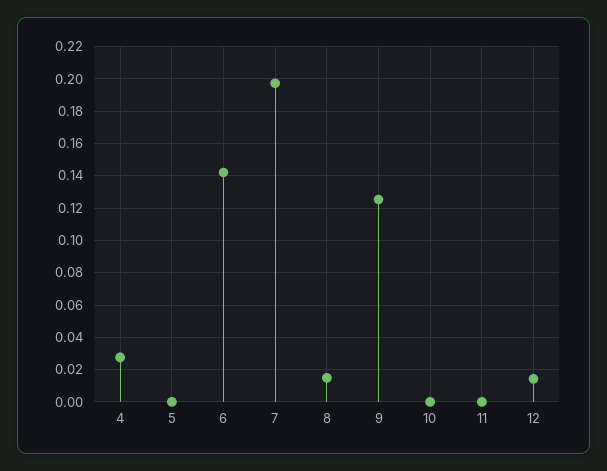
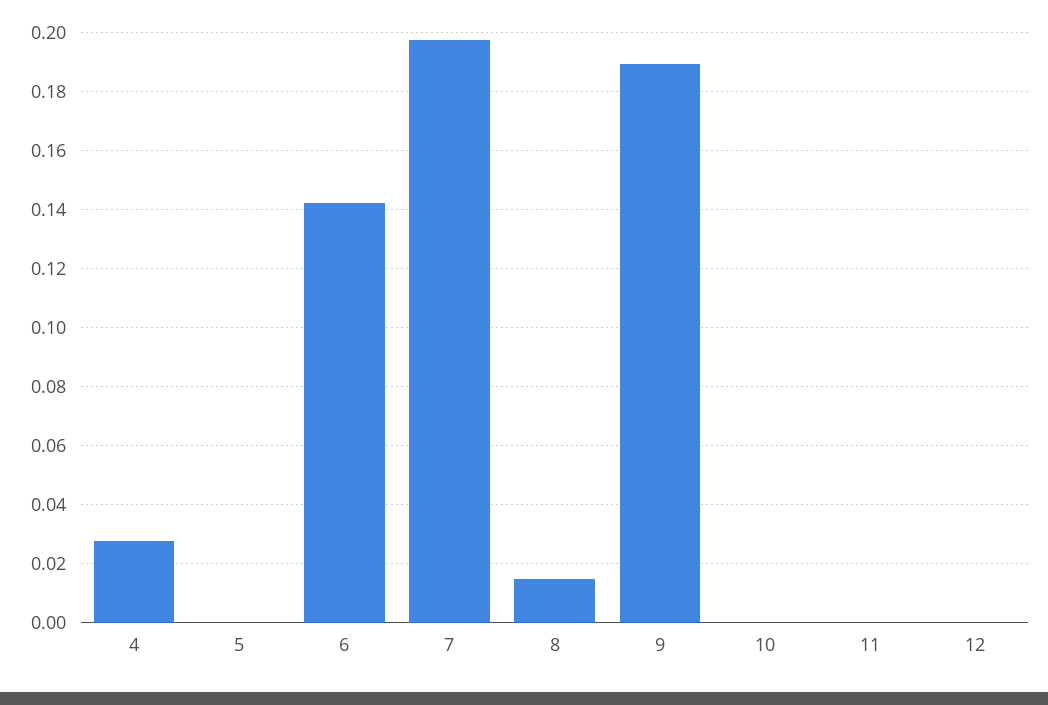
9: 0.125 -> 0.19
12: 0.015 -> 0

